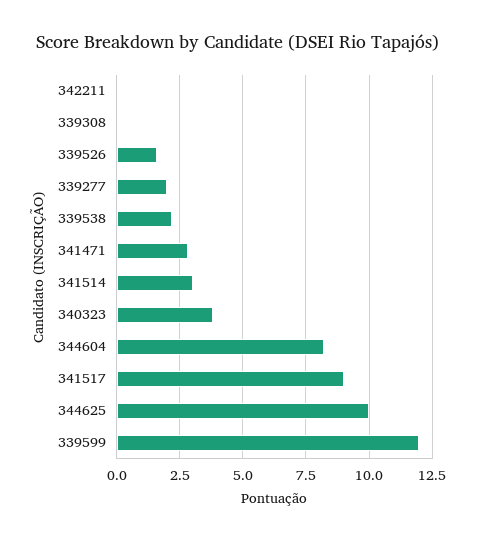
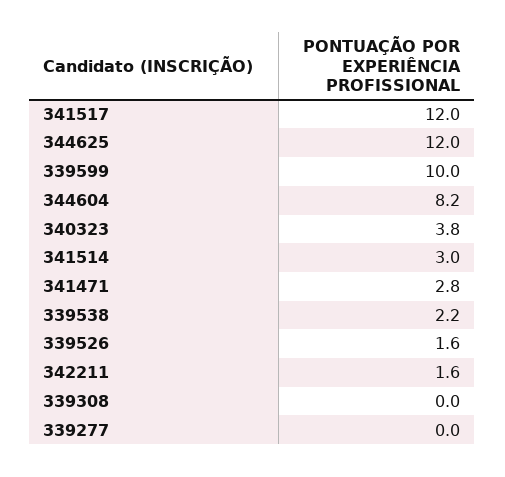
342211: 0 -> 1.6
339277: 2 -> 0
341517: 9 -> 12
344625: 10 -> 12
339599: 12 -> 10

